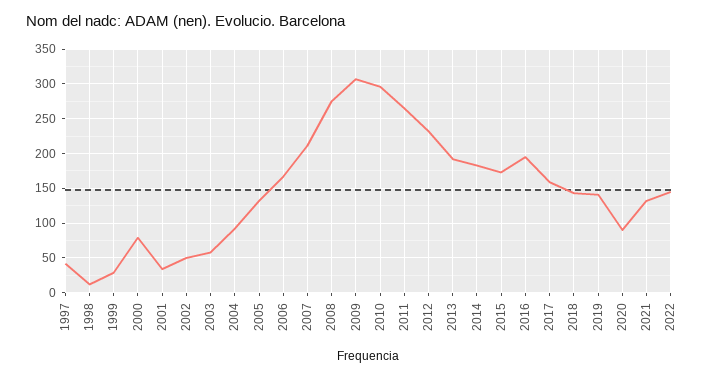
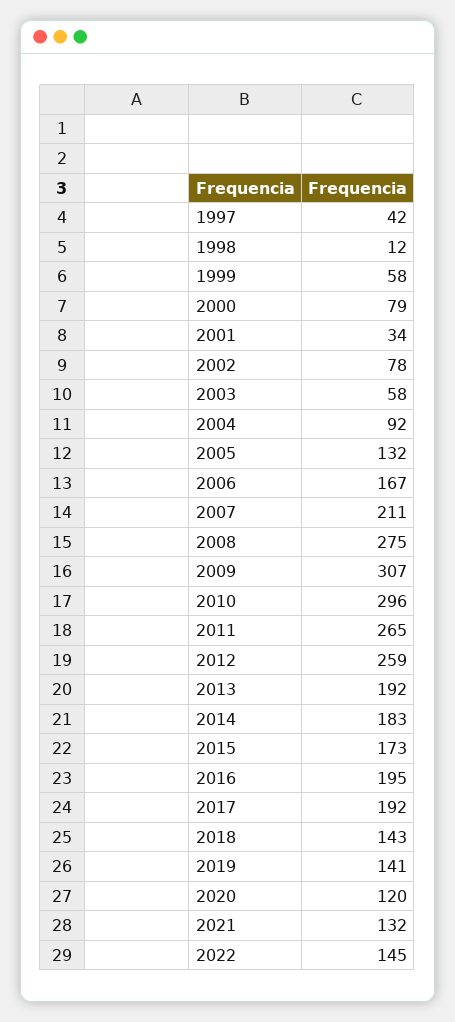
1999: 30 -> 58
2002: 50 -> 78
2012: 230 -> 259
2017: 160 -> 192
2020: 90 -> 120

